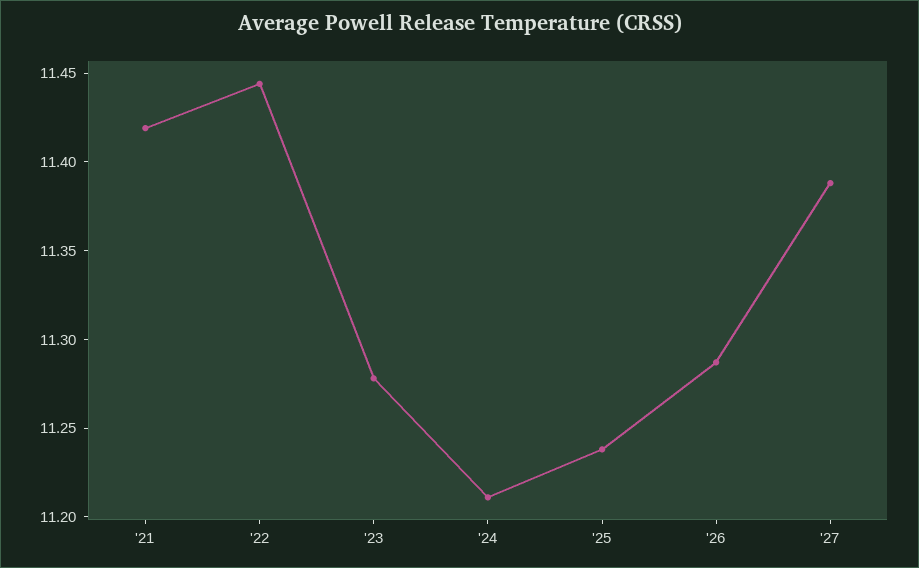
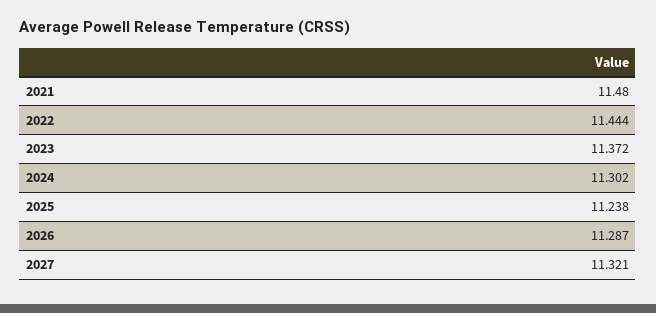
'21: 11.42 -> 11.48
'23: 11.28 -> 11.372
'24: 11.21 -> 11.302
'27: 11.39 -> 11.321

